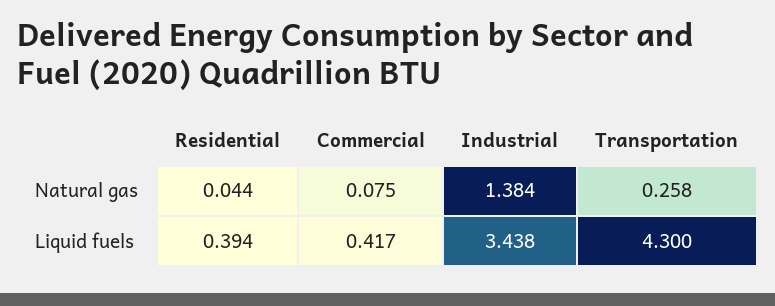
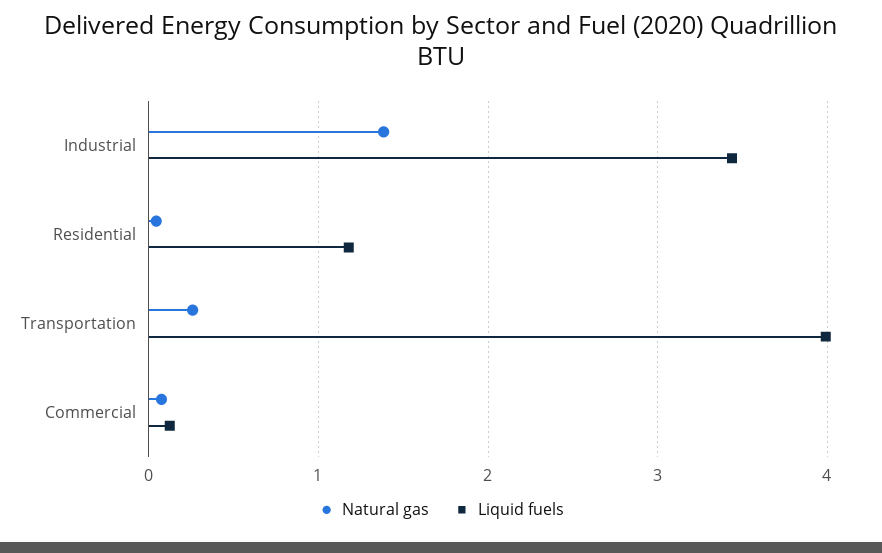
Liquid fuels, Residential: 0.394 -> 1.2
Liquid fuels, Commercial: 0.417 -> 0.1
Liquid fuels, Transportation: 4.3 -> 4

